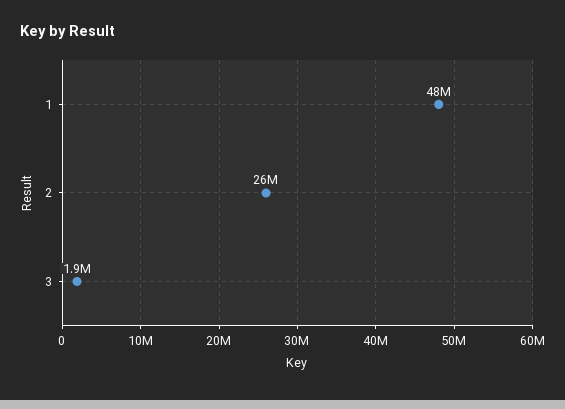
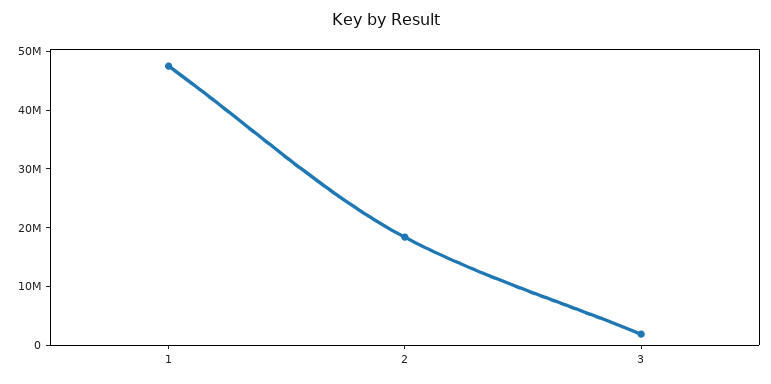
2: 26000000 -> 18000000

